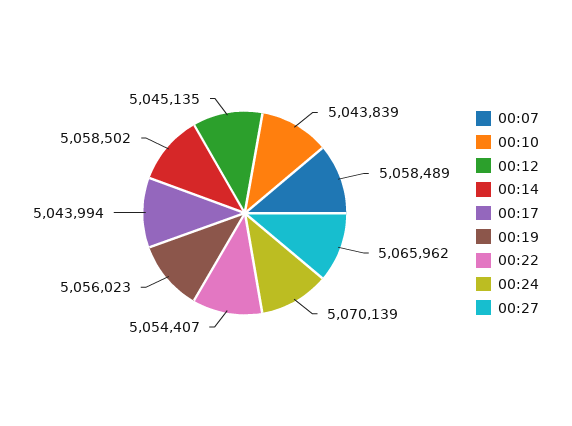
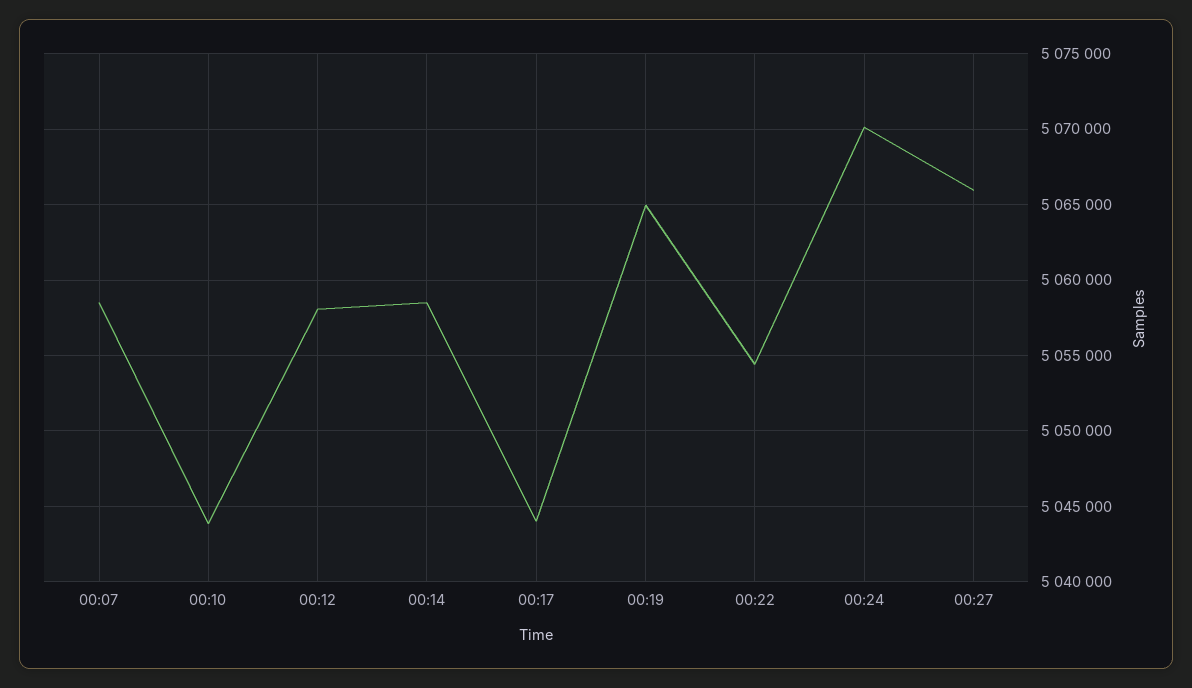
00:12: 5045135 -> 5058000
00:19: 5056023 -> 5065000

